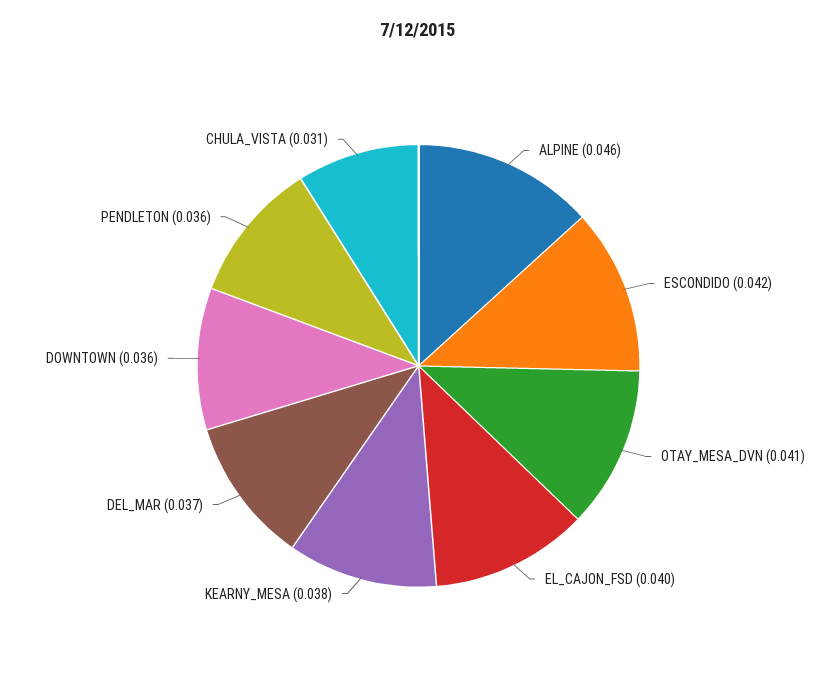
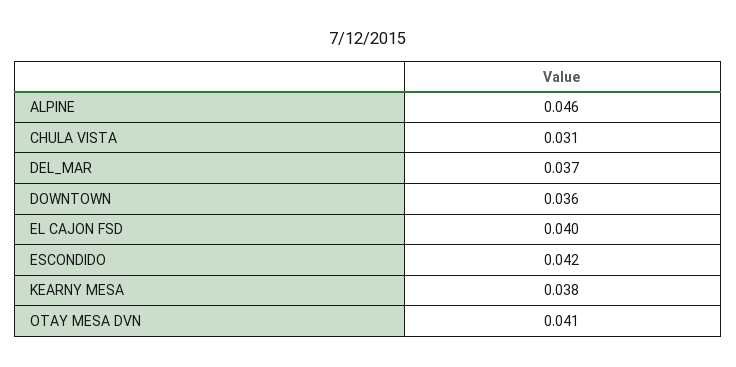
PENDLETON: 0.036 -> none

